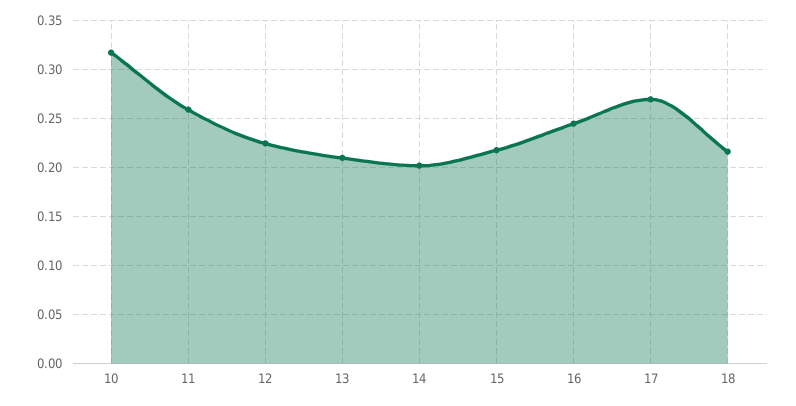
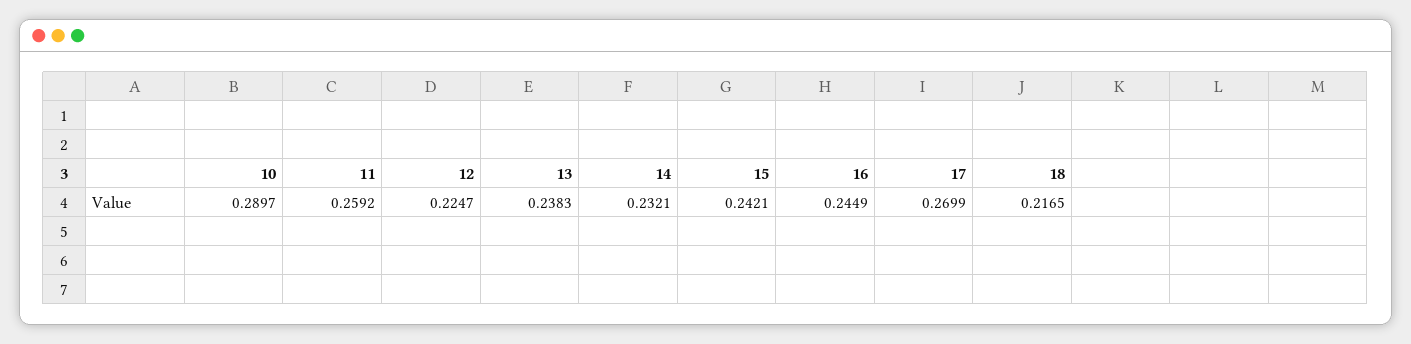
10: 0.32 -> 0.2897
13: 0.21 -> 0.2383
14: 0.2 -> 0.2321
15: 0.22 -> 0.2421

